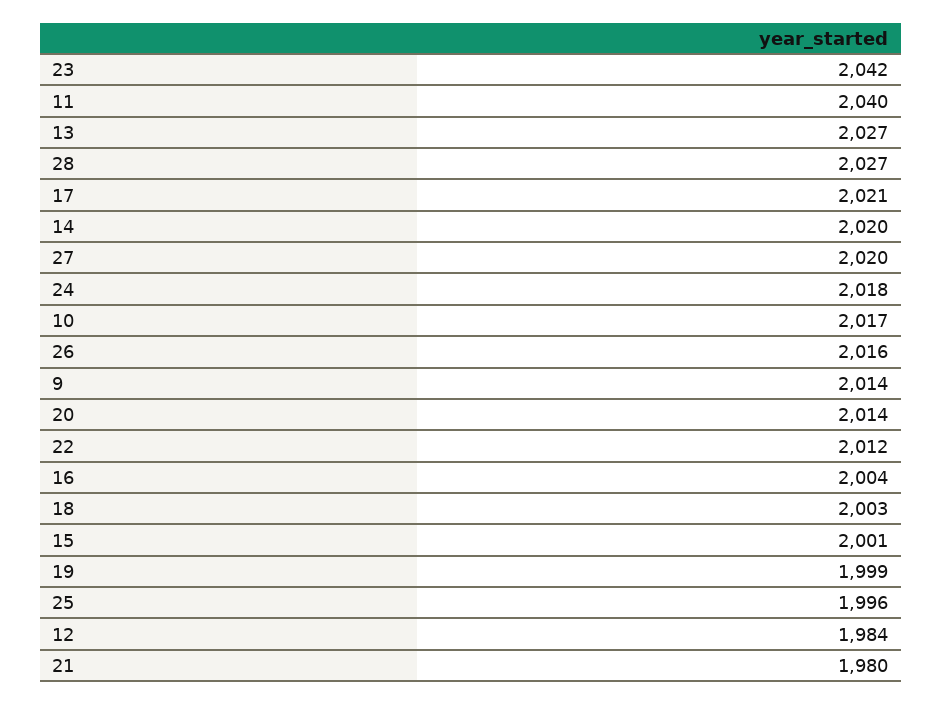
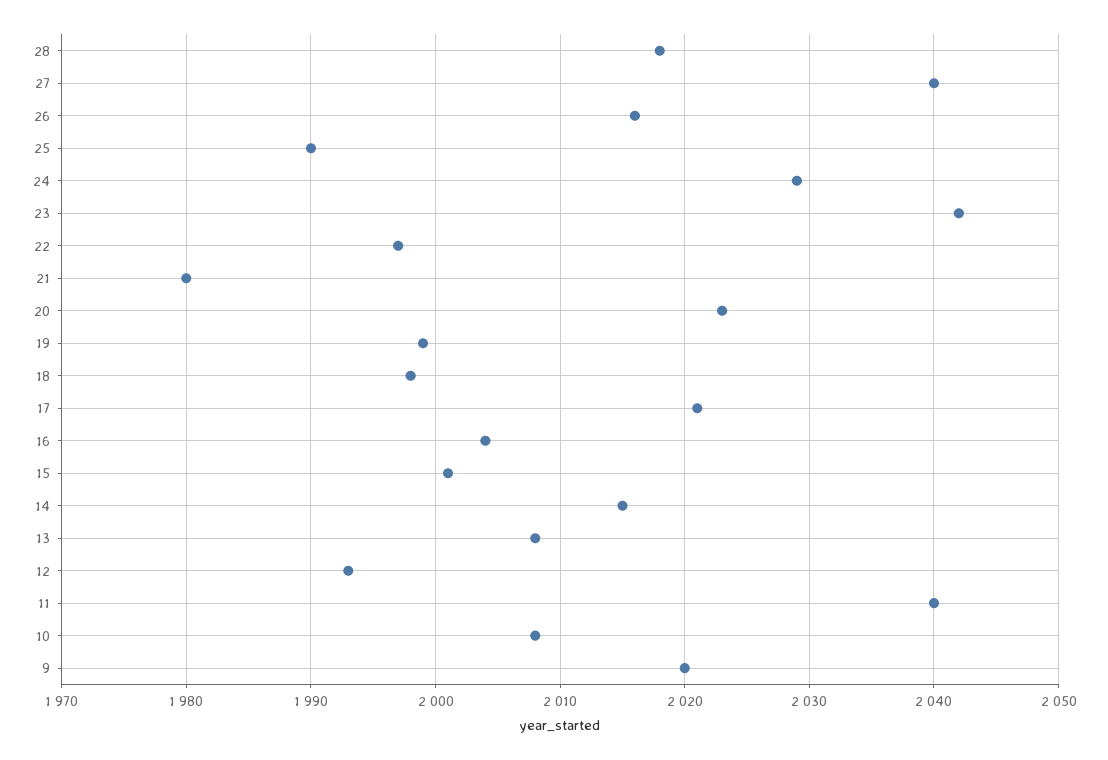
13: 2027 -> 2008
28: 2027 -> 2018
14: 2020 -> 2015
27: 2020 -> 2040
24: 2018 -> 2029
10: 2017 -> 2008
9: 2014 -> 2020
20: 2014 -> 2023
22: 2012 -> 1997
18: 2003 -> 1998
25: 1996 -> 1990
12: 1984 -> 1993

